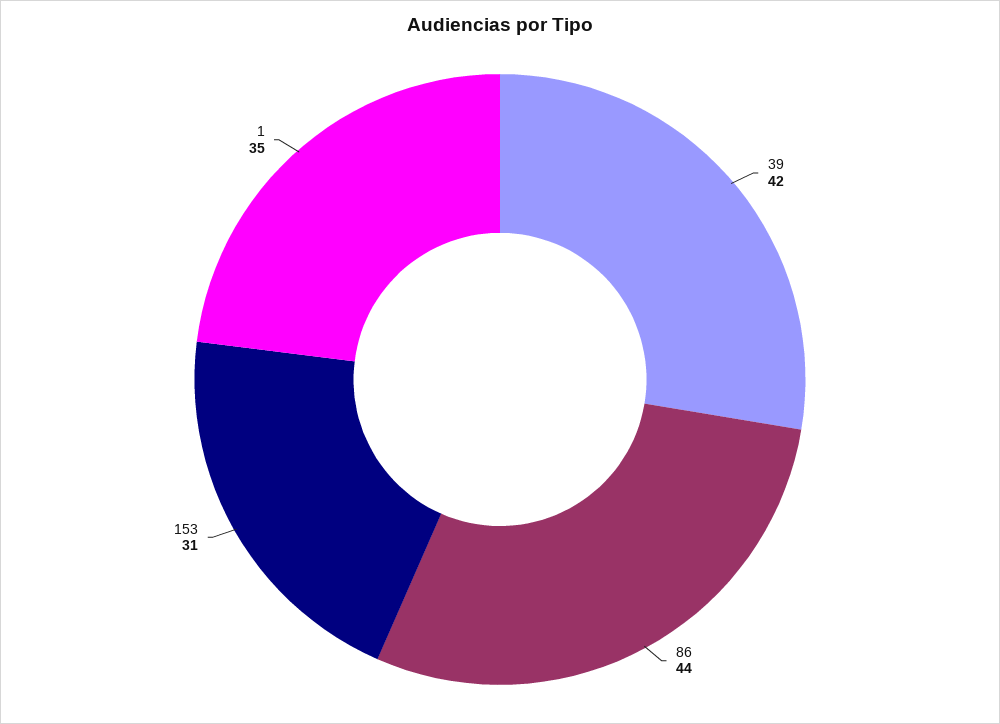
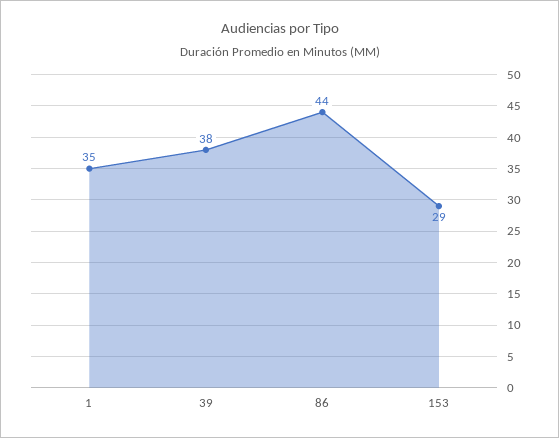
39: 42 -> 38
153: 31 -> 29

